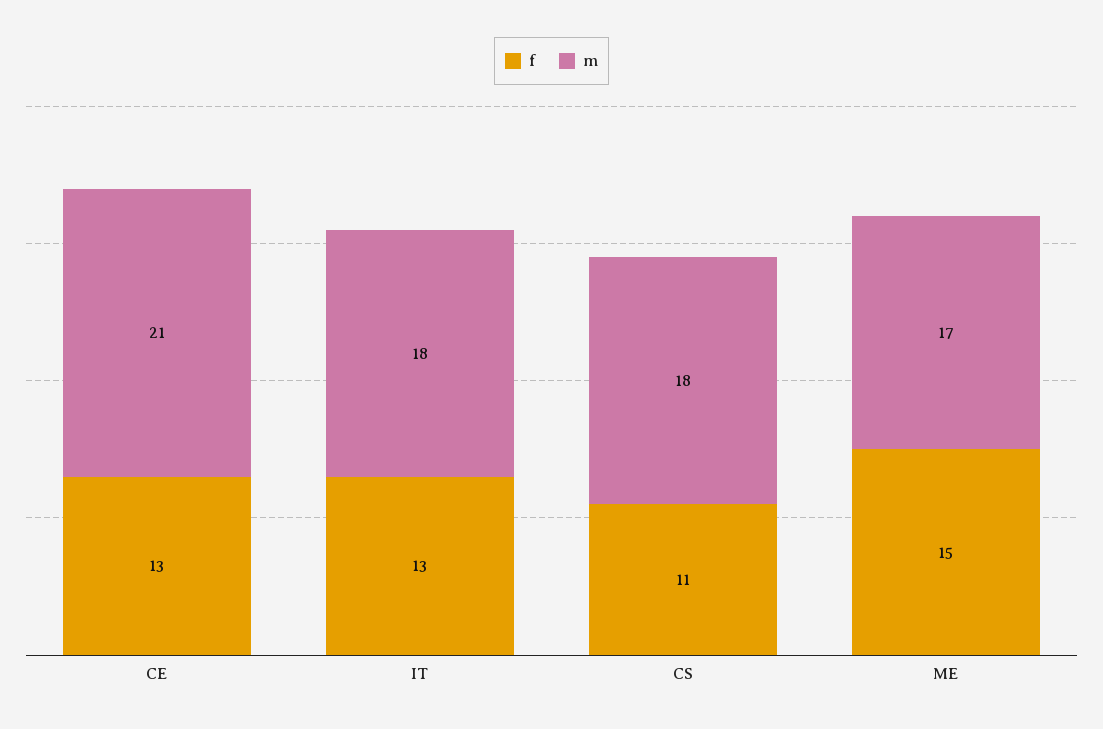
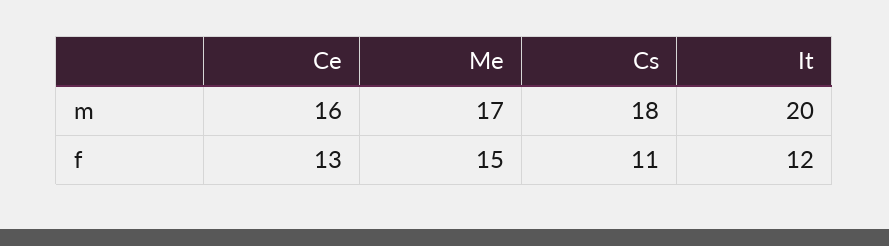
m, CE: 21 -> 16
f, IT: 13 -> 12
m, IT: 18 -> 20

